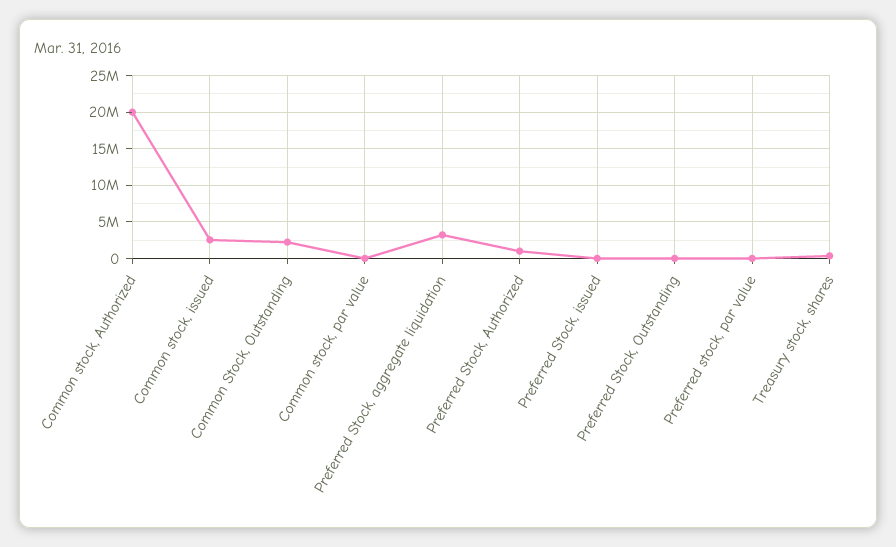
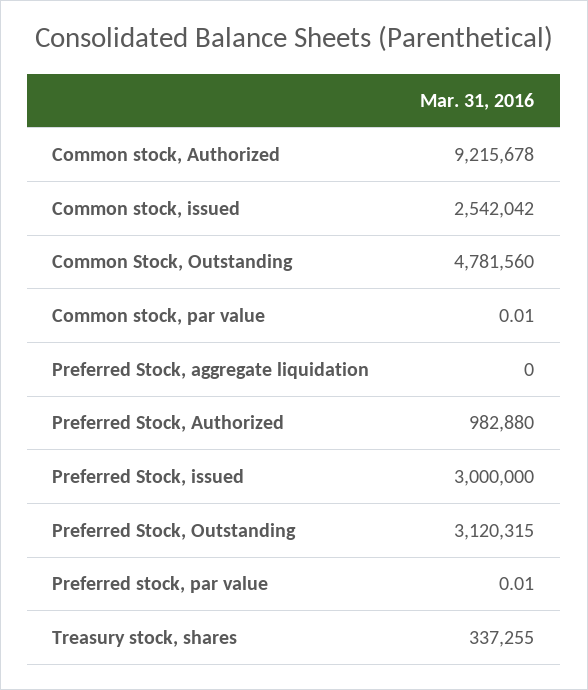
Common stock, Authorized: 20000000 -> 9215678
Common Stock, Outstanding: 2000000 -> 4781560
Preferred Stock, aggregate liquidation: 3000000 -> 0
Preferred Stock, issued: 0 -> 3000000
Preferred Stock, Outstanding: 0 -> 3120315

